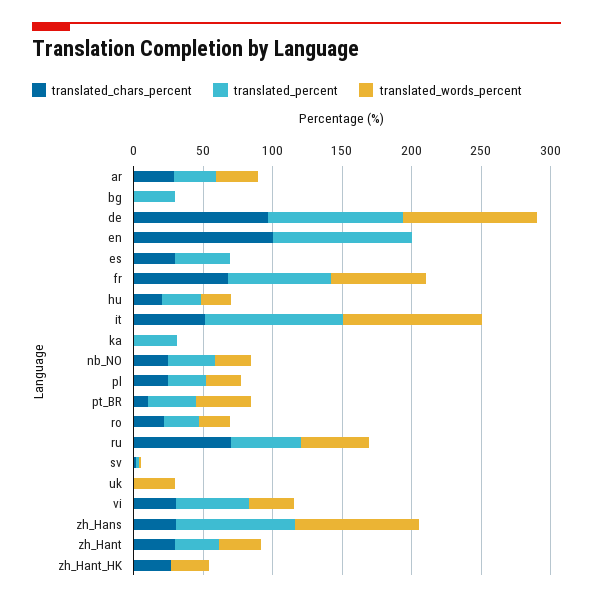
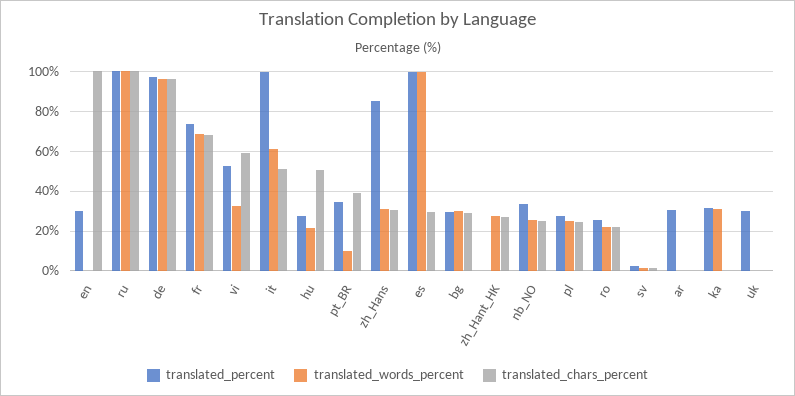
translated_chars_percent, ar: 30 -> 0
translated_words_percent, ar: 30 -> 0
translated_chars_percent, bg: 0 -> 30
translated_words_percent, bg: 0 -> 30
translated_percent, en: 100 -> 30
translated_percent, es: 40 -> 100
translated_words_percent, es: 0 -> 100
translated_chars_percent, hu: 20 -> 50
translated_words_percent, it: 100 -> 60
translated_words_percent, ka: 0 -> 30
translated_chars_percent, pt_BR: 10 -> 40
translated_words_percent, pt_BR: 40 -> 10
translated_chars_percent, ru: 70 -> 100
translated_percent, ru: 50 -> 100
translated_words_percent, ru: 50 -> 100
translated_percent, uk: 0 -> 30
translated_words_percent, uk: 30 -> 0
translated_chars_percent, vi: 30 -> 60
translated_words_percent, zh_Hans: 90 -> 30
translated_chars_percent, zh_Hant: 30 -> none
translated_percent, zh_Hant: 30 -> none
translated_words_percent, zh_Hant: 30 -> none

